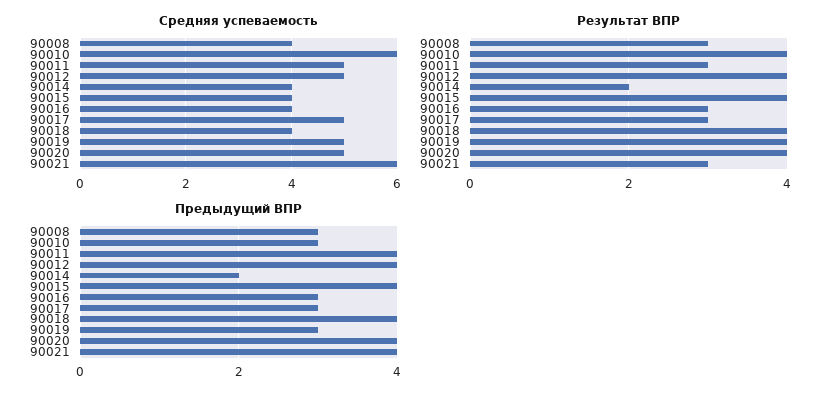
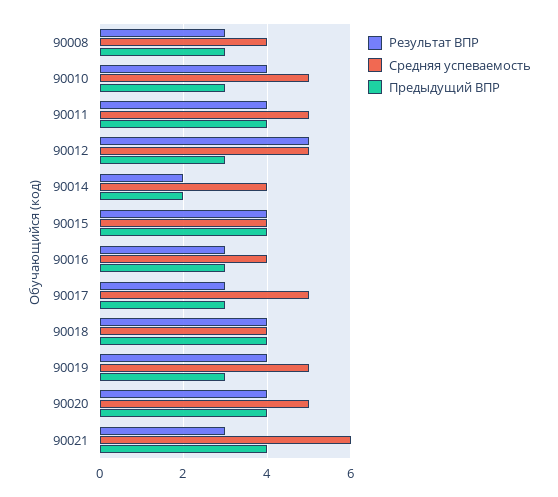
Средняя успеваемость, 90010: 6 -> 5
Результат ВПР, 90011: 3 -> 4
Результат ВПР, 90012: 4 -> 5
Предыдущий ВПР, 90012: 4 -> 3

